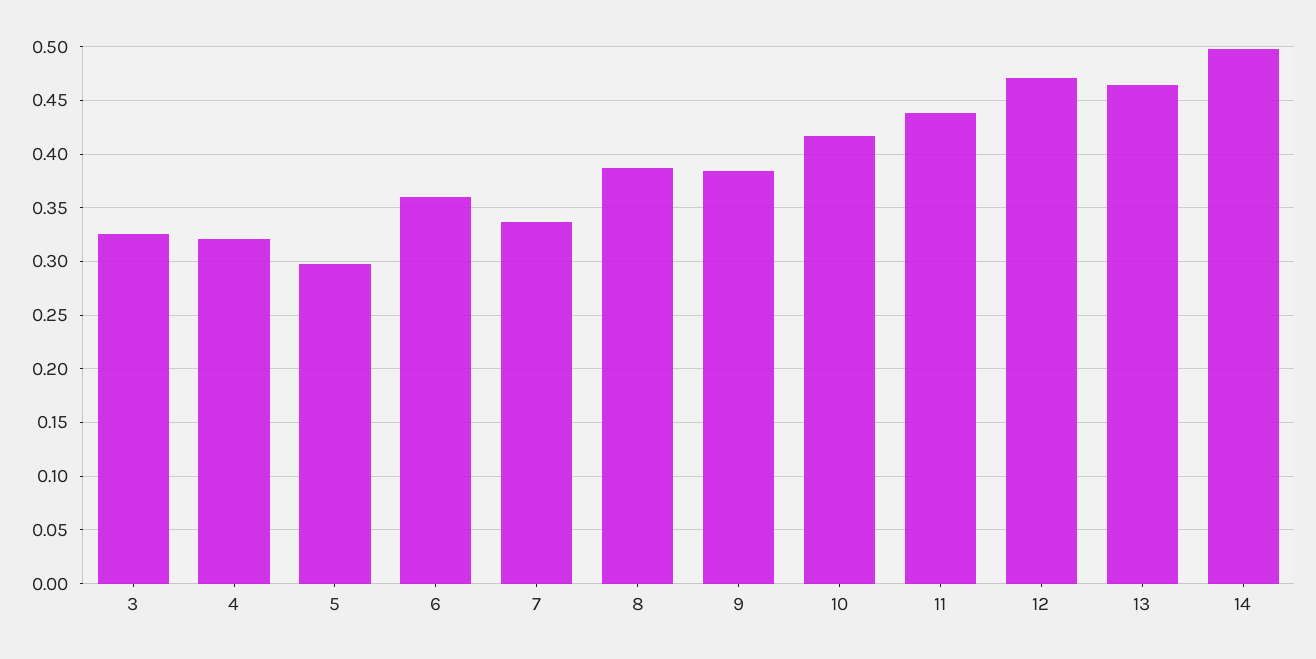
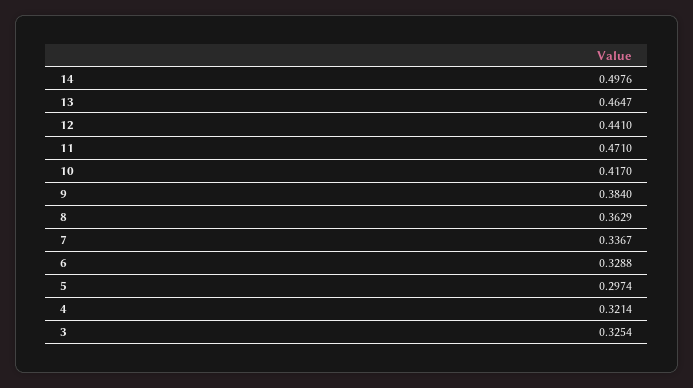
6: 0.36 -> 0.3288
8: 0.39 -> 0.3629
11: 0.44 -> 0.471
12: 0.47 -> 0.441

